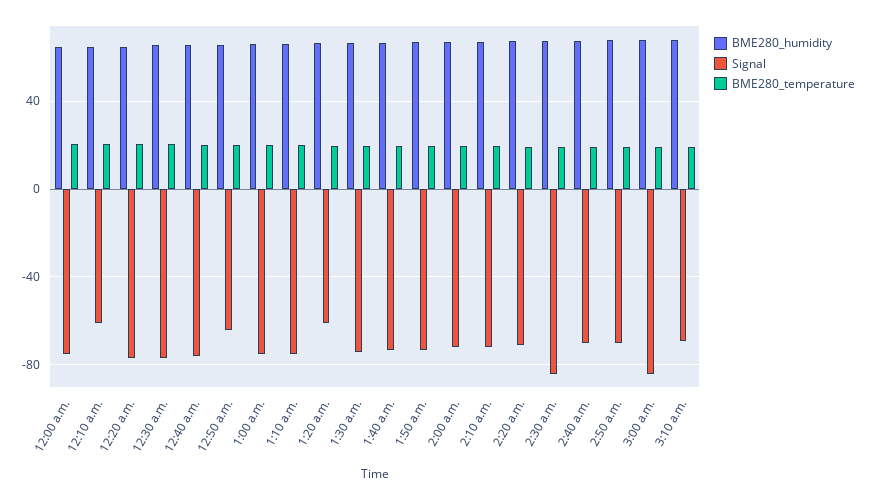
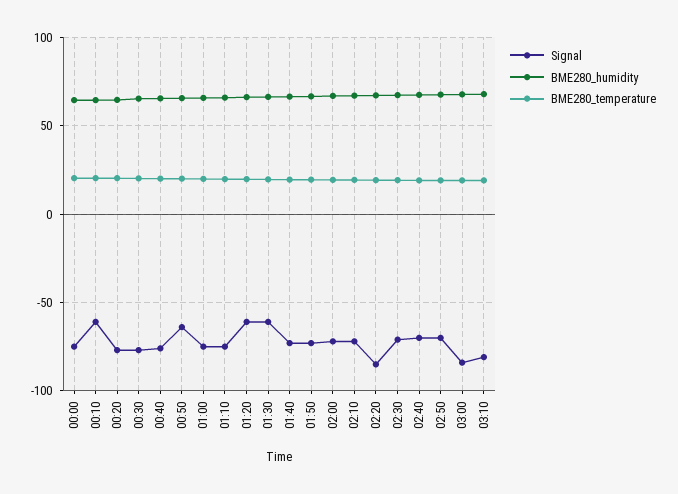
Signal, 1:30 a.m.: -75 -> -60
Signal, 2:20 a.m.: -70 -> -85
Signal, 2:30 a.m.: -85 -> -70
Signal, 3:10 a.m.: -70 -> -80

